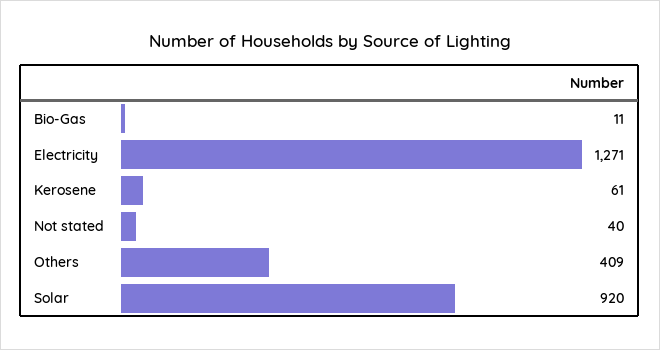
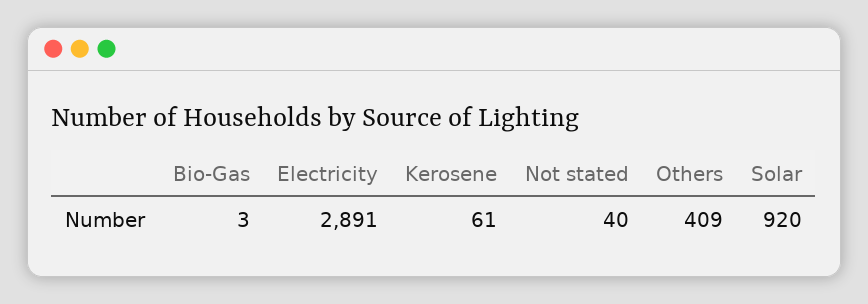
Bio-Gas: 11 -> 3
Electricity: 1271 -> 2891

